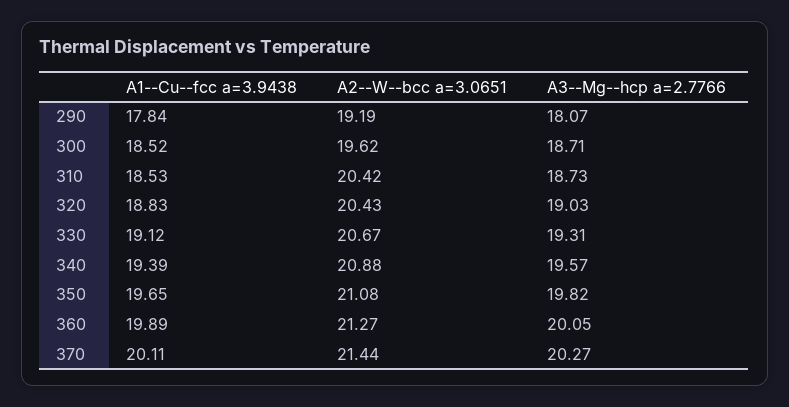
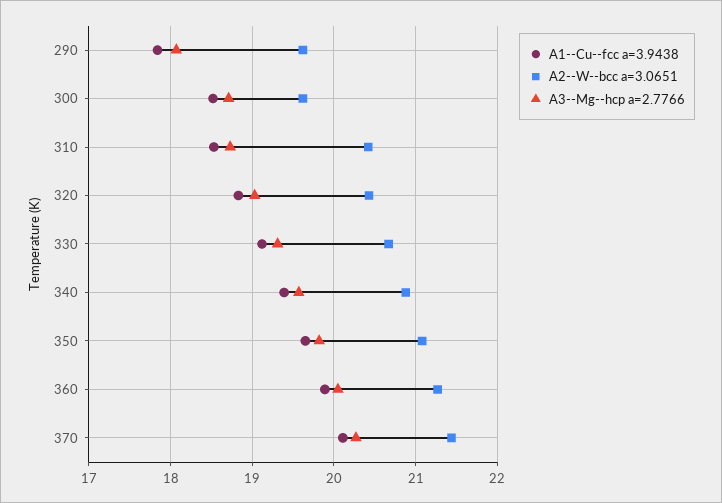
A2--W--bcc a=3.0651, 290: 19.19 -> 19.6

